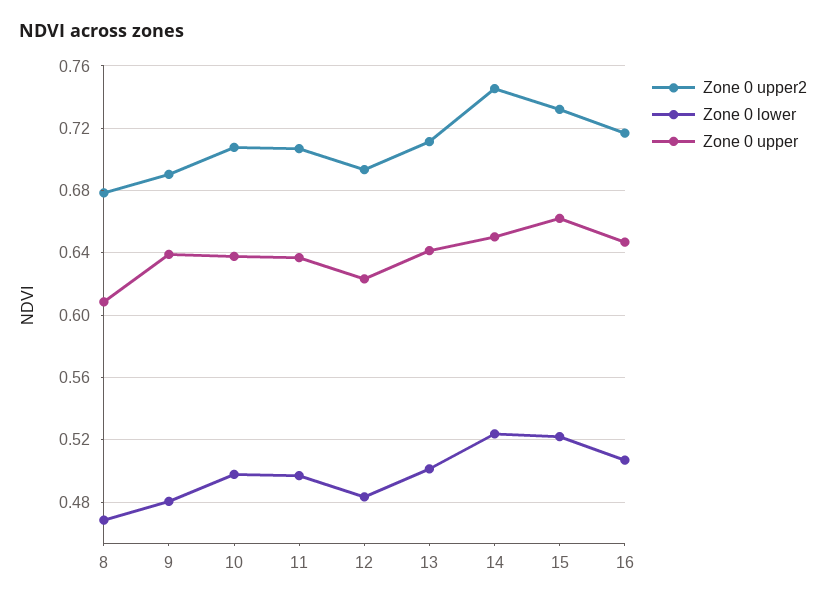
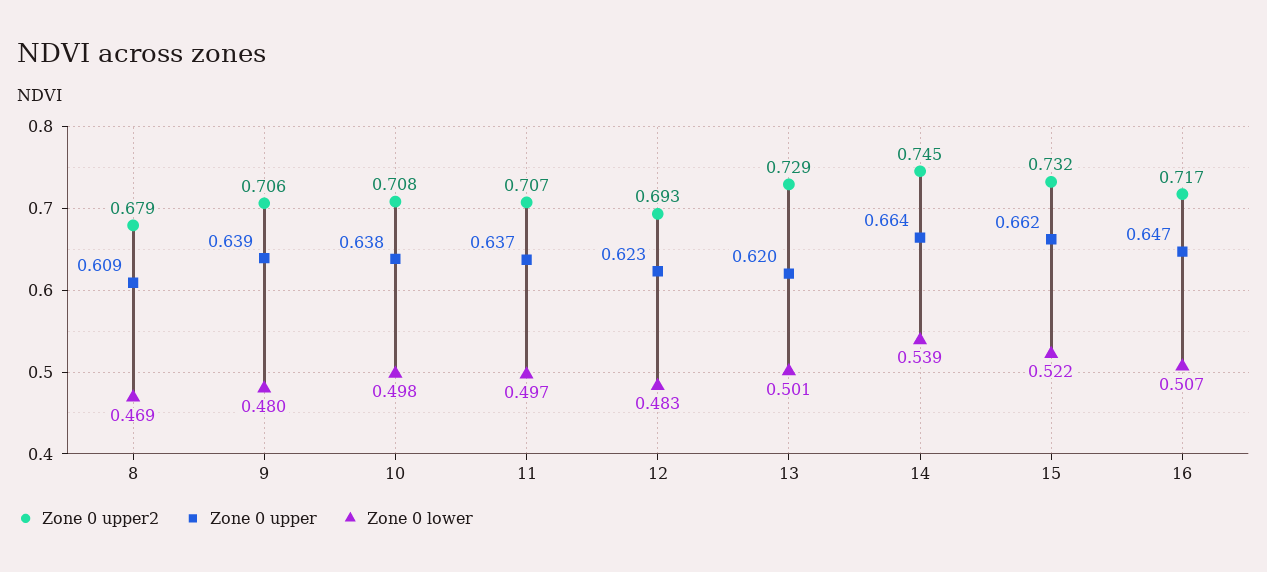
Zone 0 upper2, 9: 0.69 -> 0.706
Zone 0 upper2, 13: 0.71 -> 0.729
Zone 0 upper, 13: 0.64 -> 0.62
Zone 0 lower, 14: 0.525 -> 0.539
Zone 0 upper, 14: 0.65 -> 0.664

